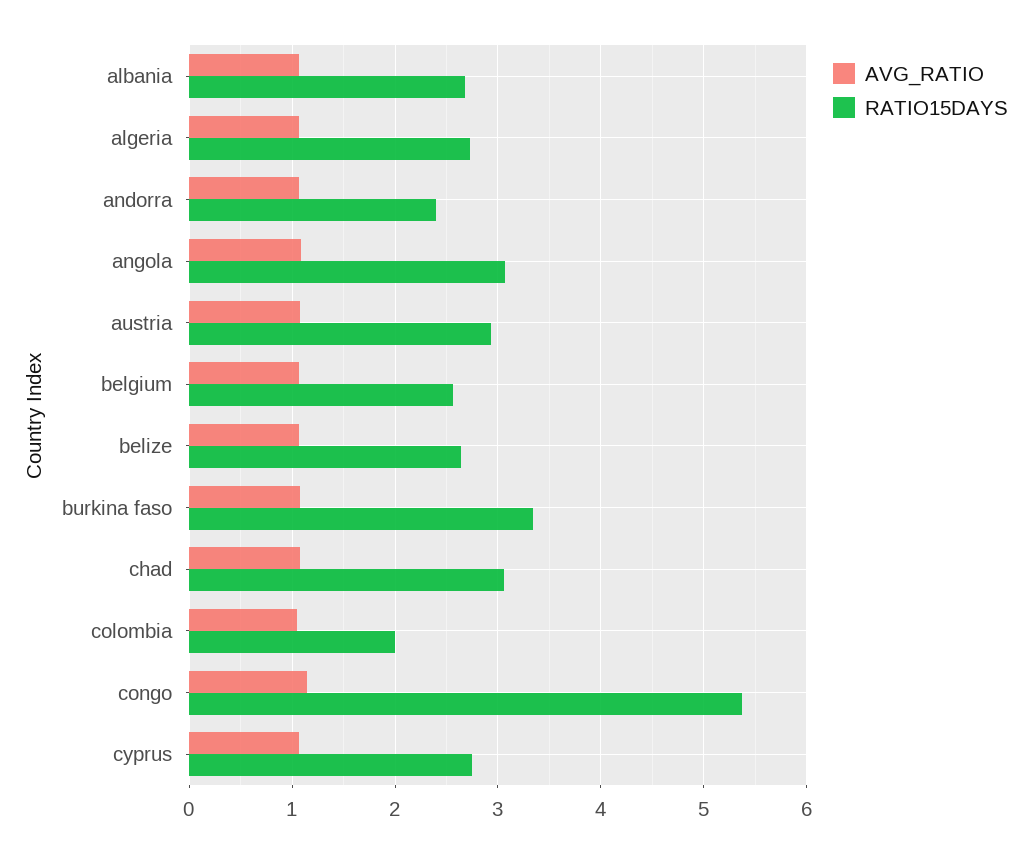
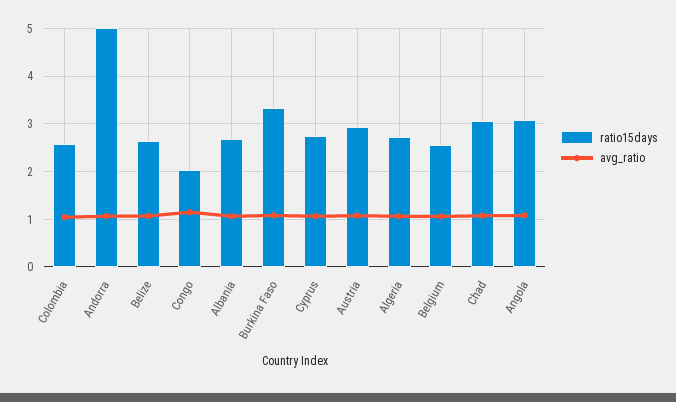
RATIO15DAYS, andorra: 2.4 -> 5
RATIO15DAYS, colombia: 2 -> 2.6
RATIO15DAYS, congo: 5.4 -> 2

